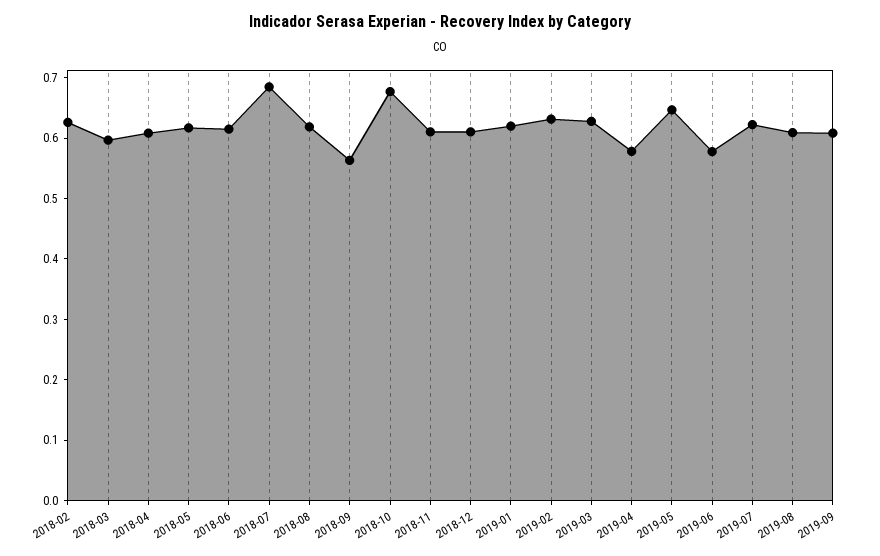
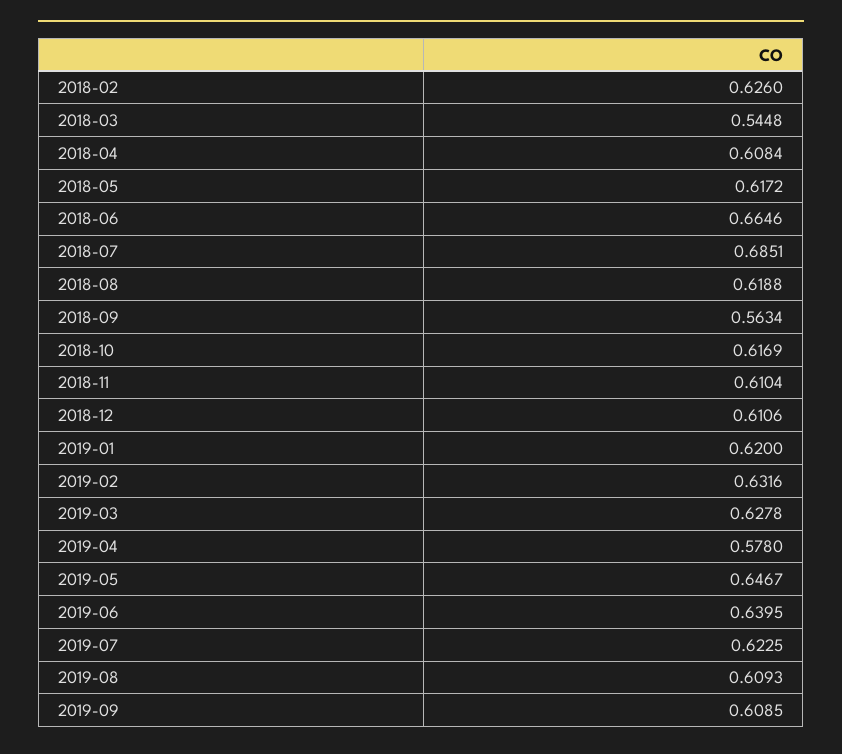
2018-03: 0.6 -> 0.5448
2018-06: 0.62 -> 0.6646
2018-10: 0.68 -> 0.6169
2019-06: 0.58 -> 0.6395

